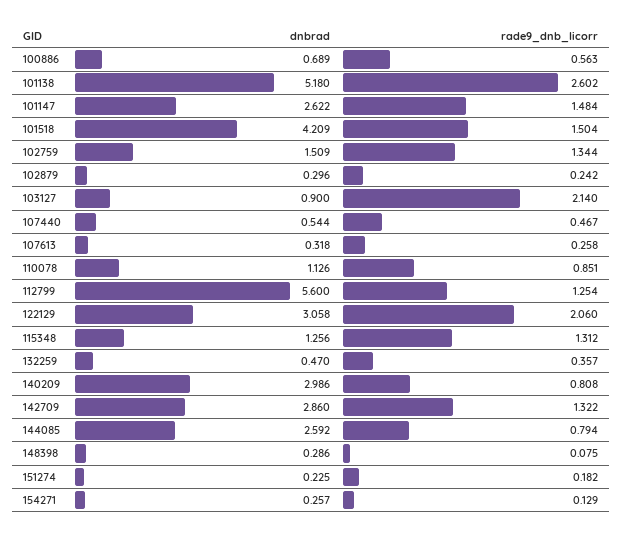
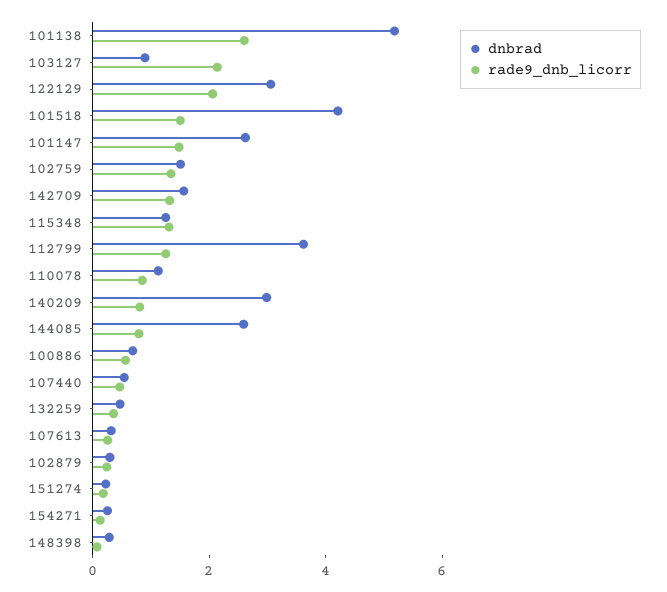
dnbrad, 112799: 5.6 -> 3.5
dnbrad, 142709: 2.86 -> 1.5

